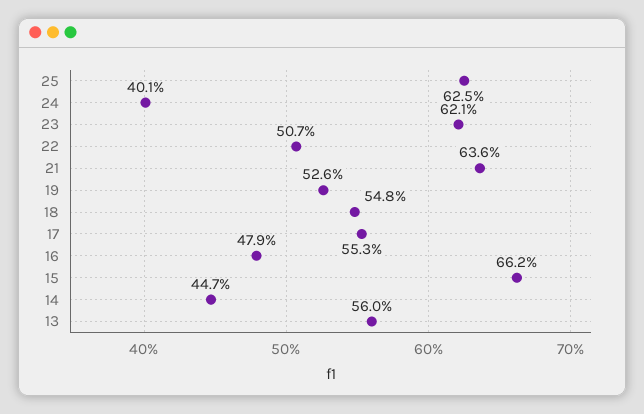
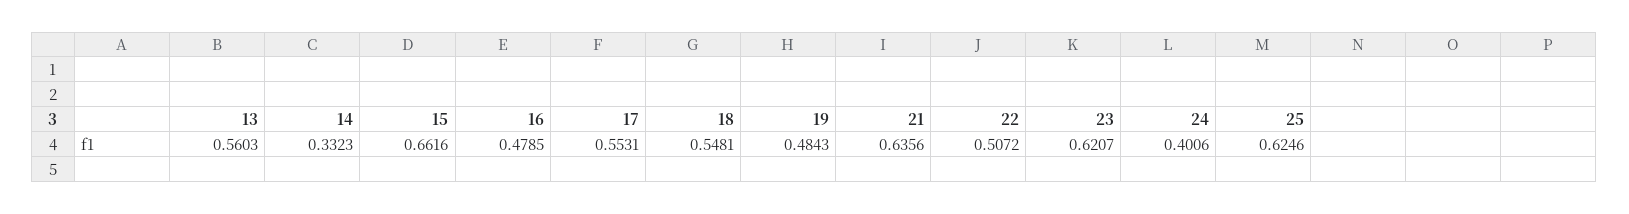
19: 0.526 -> 0.4843
14: 0.447 -> 0.3323

